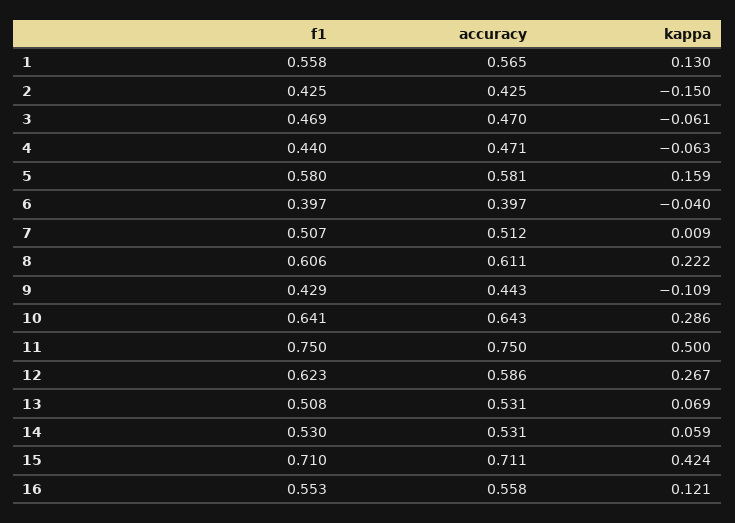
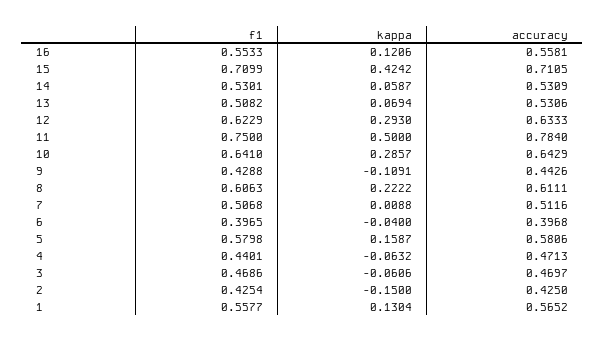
accuracy, 11: 0.75 -> 0.784
accuracy, 12: 0.586 -> 0.6333
kappa, 12: 0.267 -> 0.293

